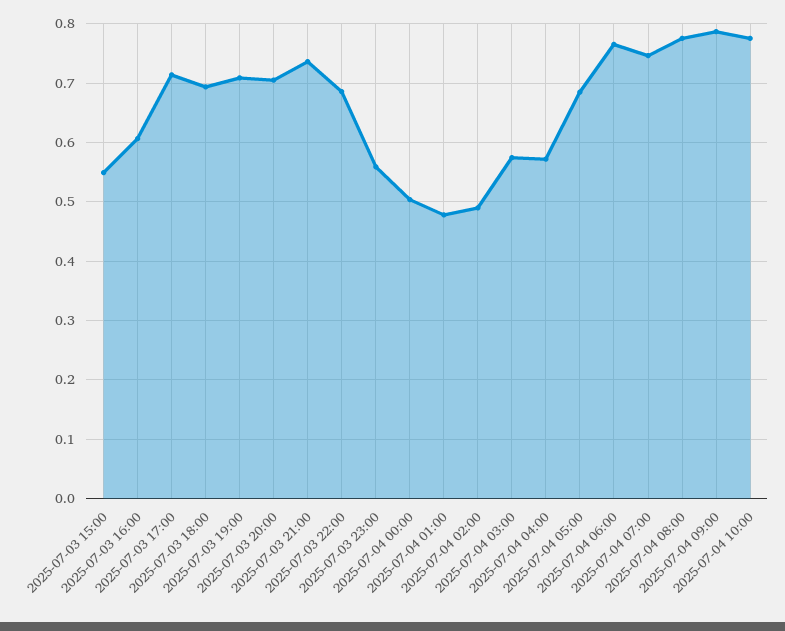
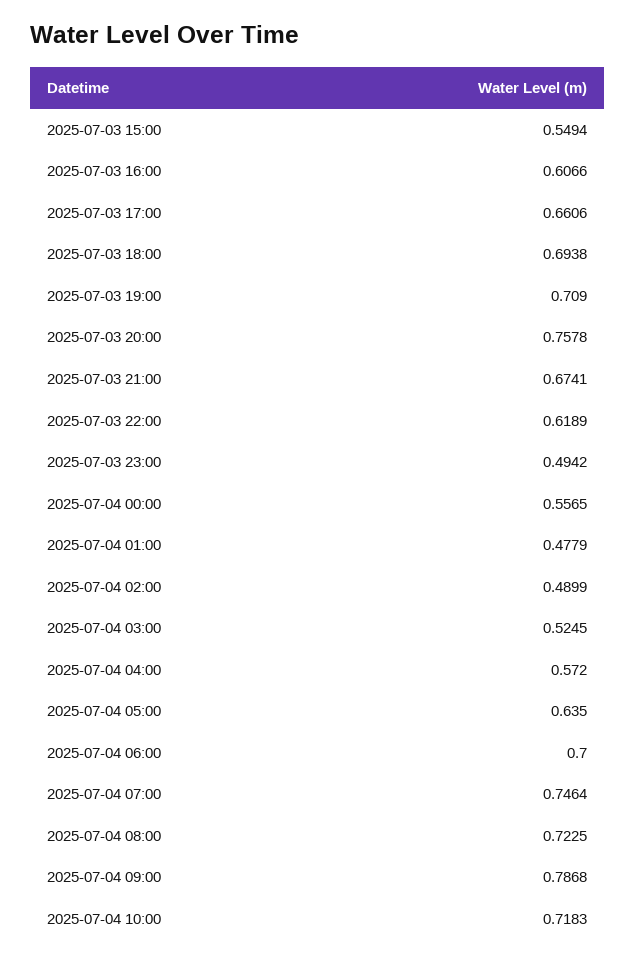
2025-07-03 17:00: 0.72 -> 0.6606
2025-07-03 20:00: 0.7 -> 0.7578
2025-07-03 21:00: 0.74 -> 0.6741
2025-07-03 22:00: 0.68 -> 0.6189
2025-07-03 23:00: 0.56 -> 0.4942
2025-07-04 00:00: 0.5 -> 0.5565
2025-07-04 03:00: 0.58 -> 0.5245
2025-07-04 05:00: 0.68 -> 0.635
2025-07-04 06:00: 0.76 -> 0.7
2025-07-04 08:00: 0.78 -> 0.7225
2025-07-04 10:00: 0.78 -> 0.7183

